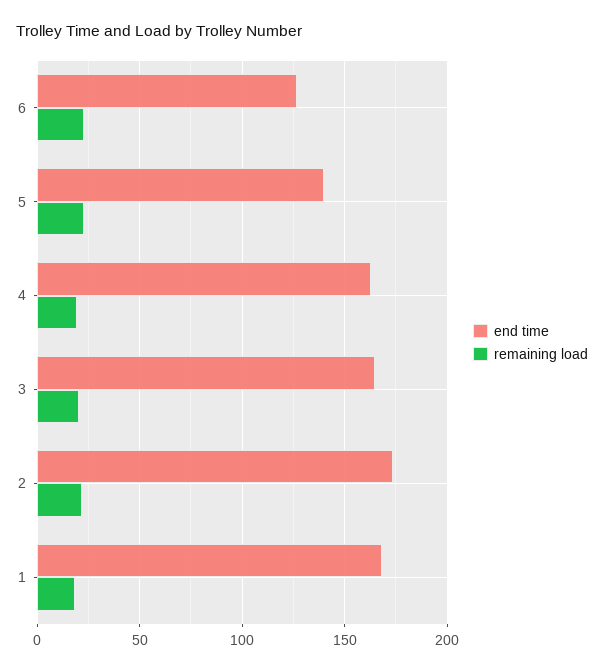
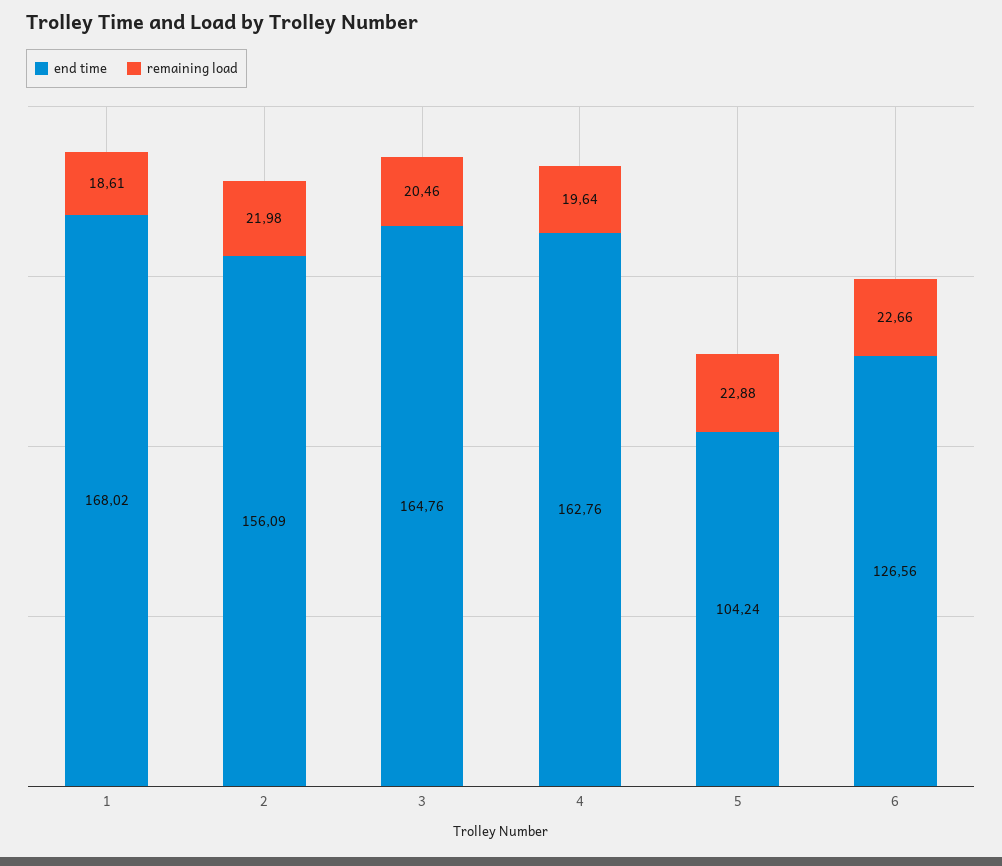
end time, 5: 140 -> 104.24
end time, 2: 175 -> 156.09

